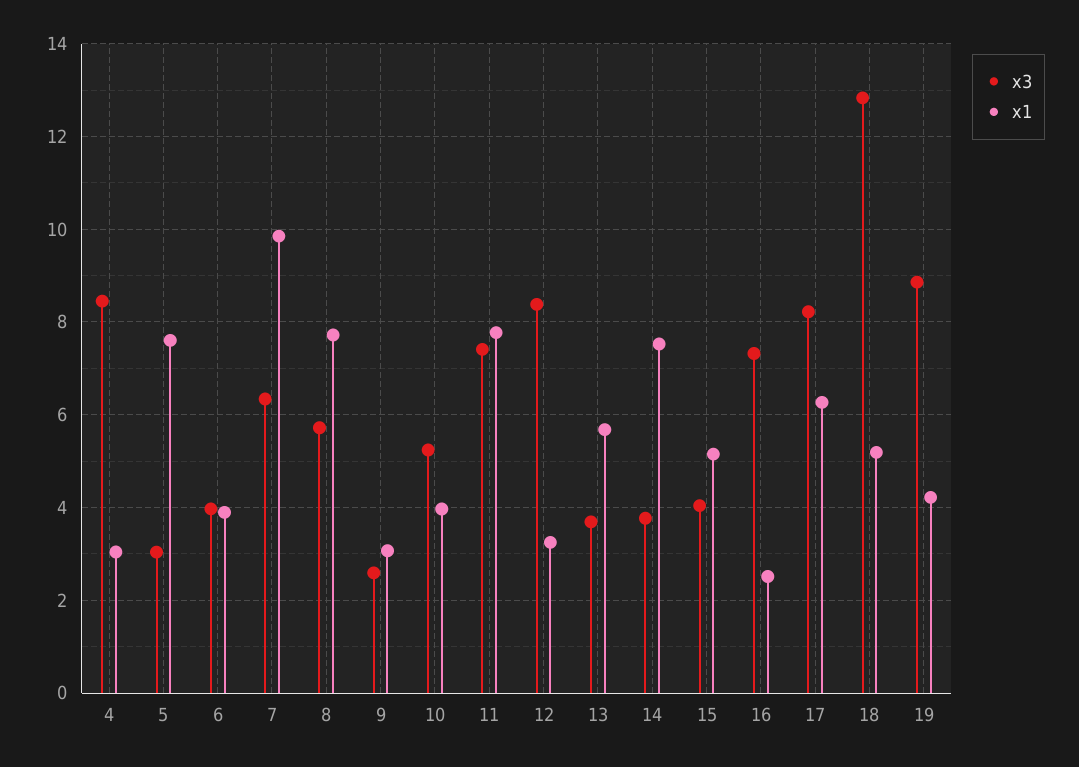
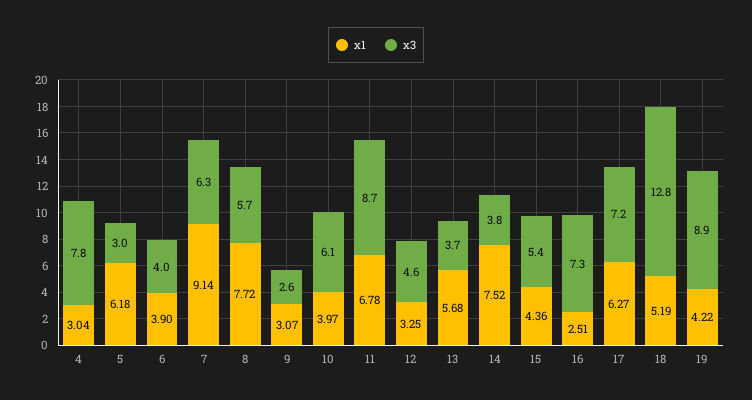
x3, 4: 8.4 -> 7.8
x1, 5: 7.6 -> 6.18
x1, 7: 9.8 -> 9.14
x3, 10: 5.2 -> 6.1
x3, 11: 7.4 -> 8.7
x1, 11: 7.8 -> 6.78
x3, 12: 8.4 -> 4.6
x3, 15: 4 -> 5.4
x1, 15: 5.2 -> 4.36
x3, 17: 8.2 -> 7.2

